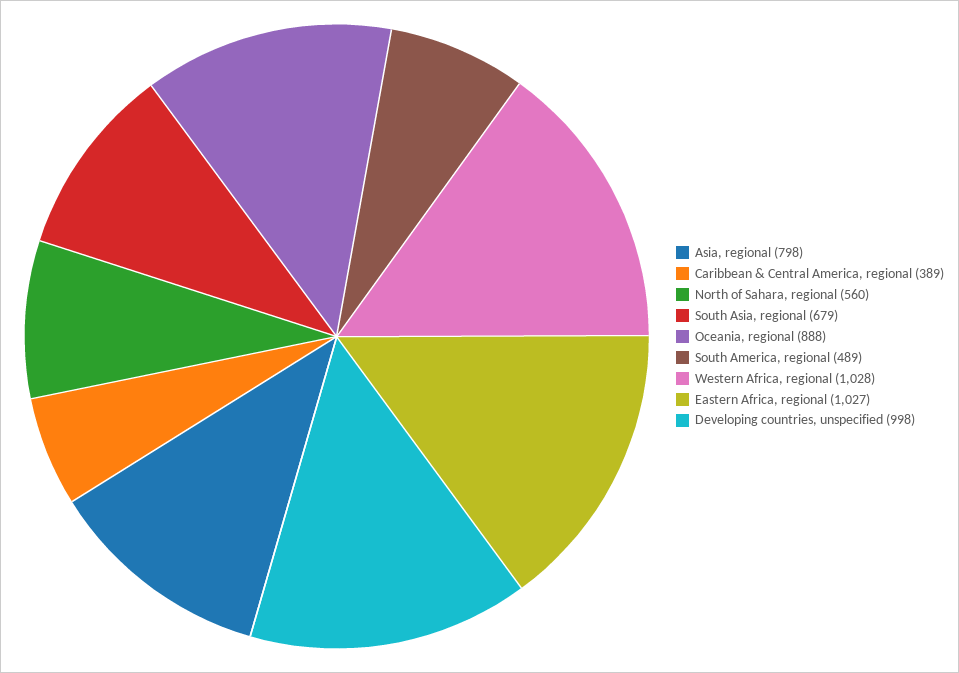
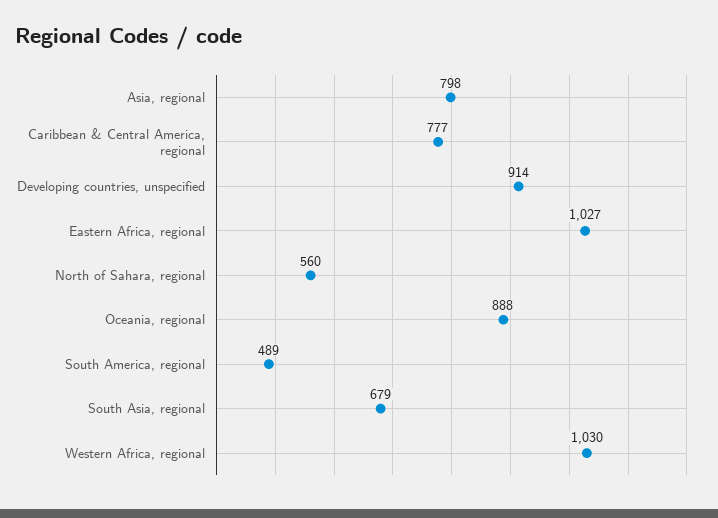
Caribbean & Central America, regional: 389 -> 777
Western Africa, regional: 1028 -> 1030
Developing countries, unspecified: 998 -> 914

